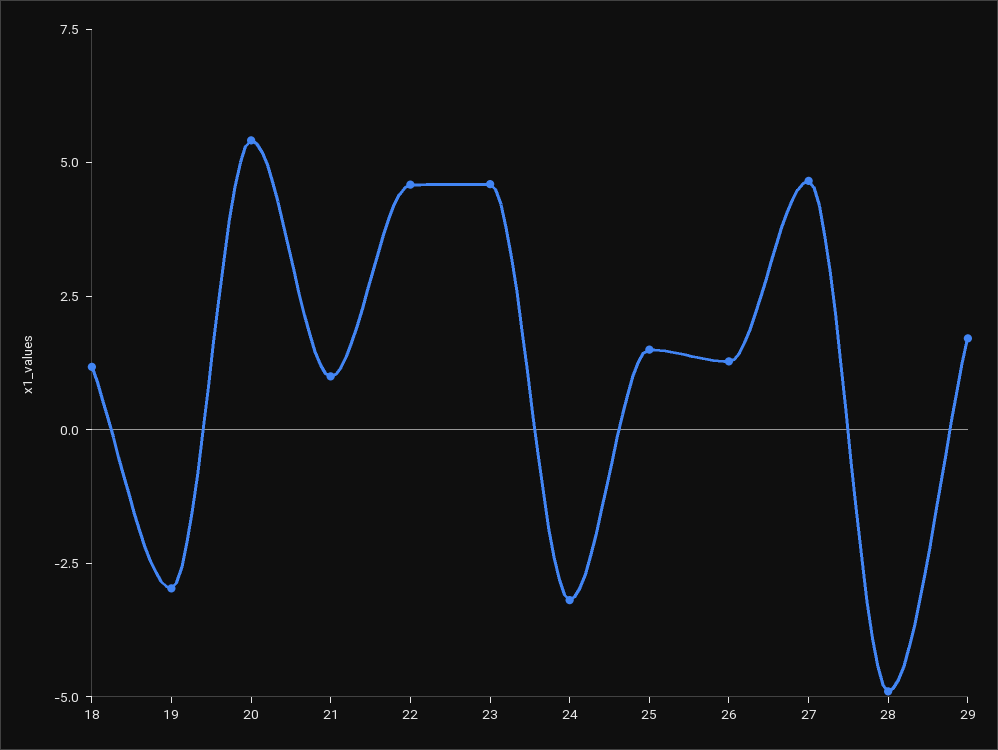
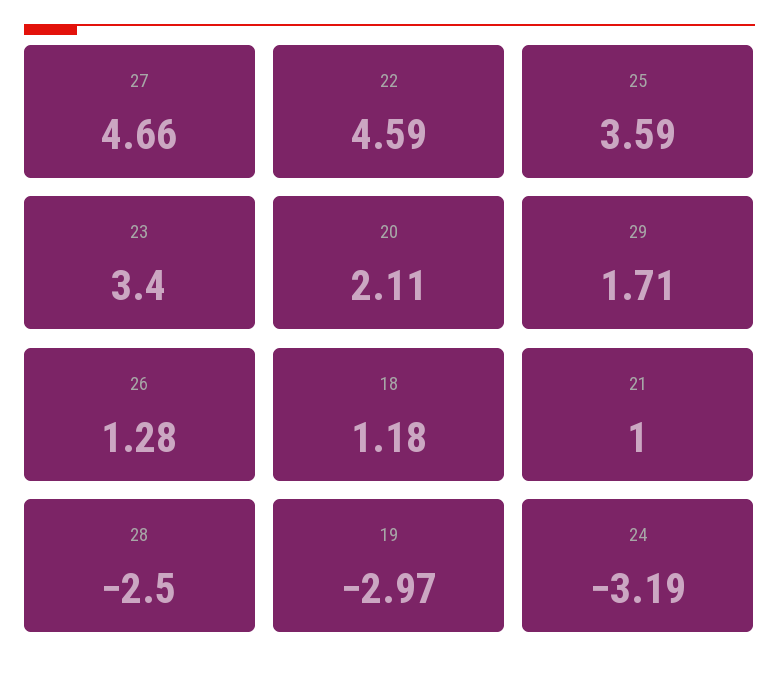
20: 5.5 -> 2.11
23: 4.5 -> 3.4
25: 1.5 -> 3.59
28: -5 -> -2.5

